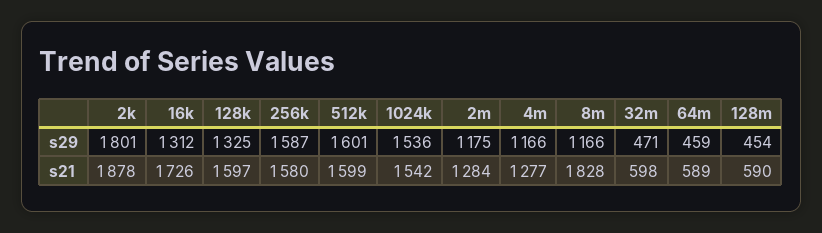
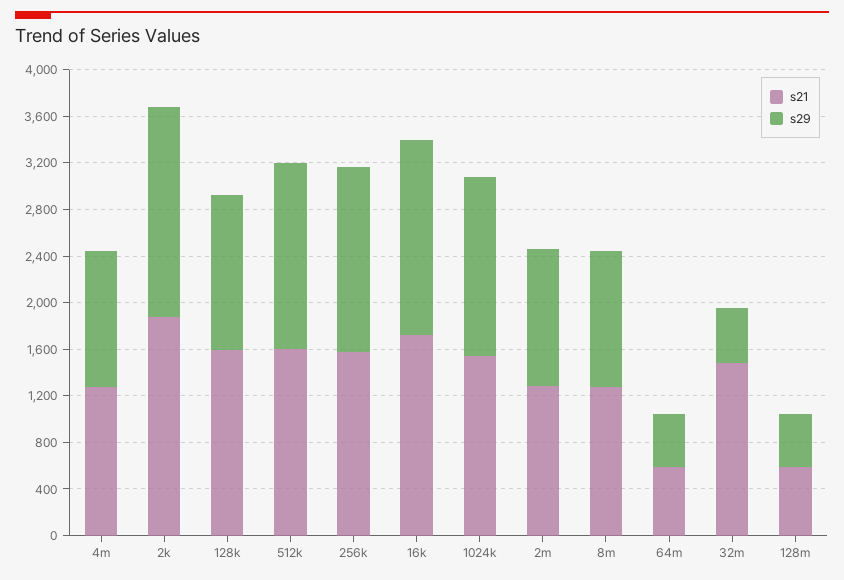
s29, 16k: 1312 -> 1700
s21, 8m: 1828 -> 1300
s21, 32m: 598 -> 1500

